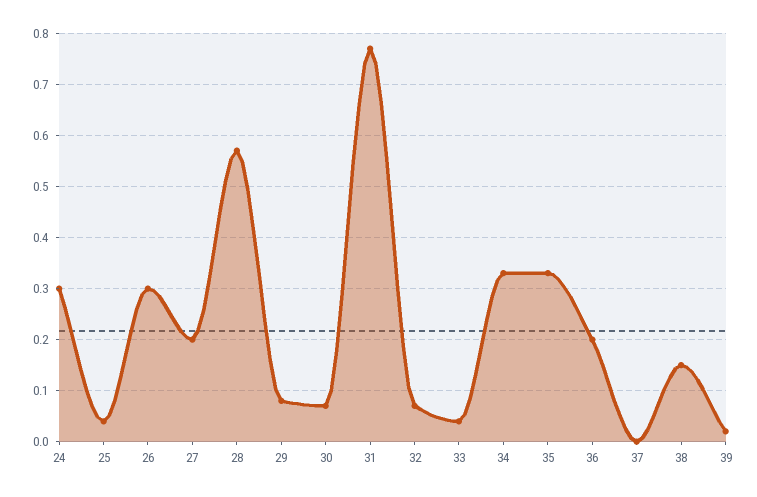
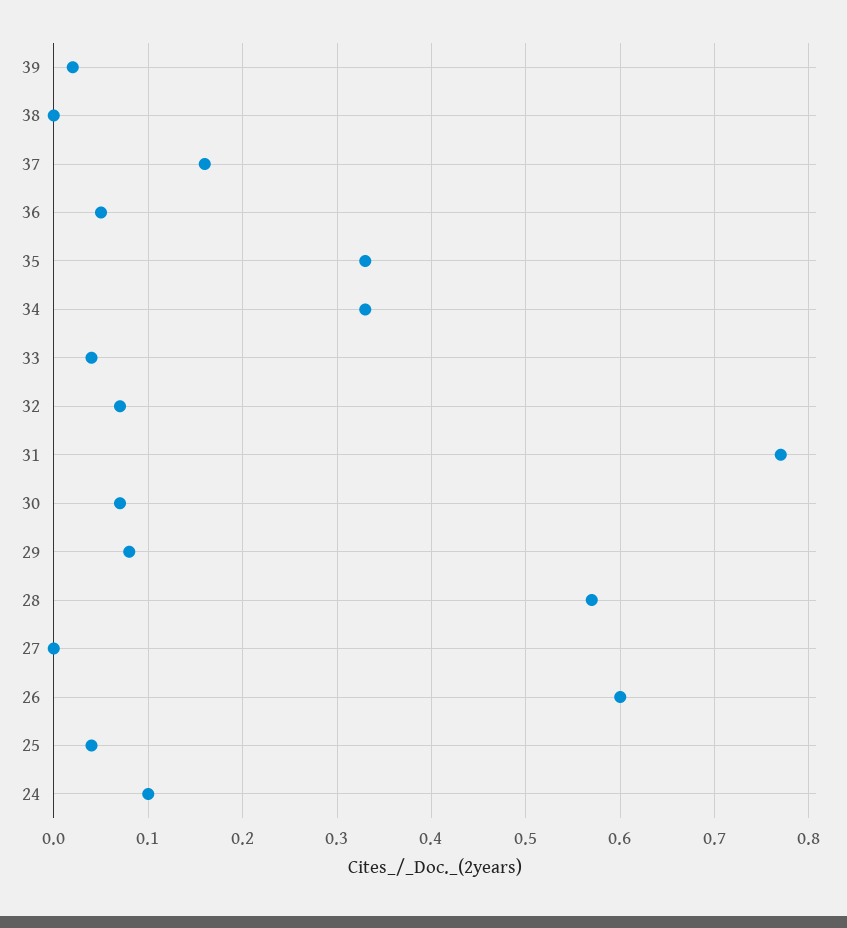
24: 0.3 -> 0.1
26: 0.3 -> 0.6
27: 0.2 -> 0
36: 0.2 -> 0.05
37: 0 -> 0.16
38: 0.15 -> 0

